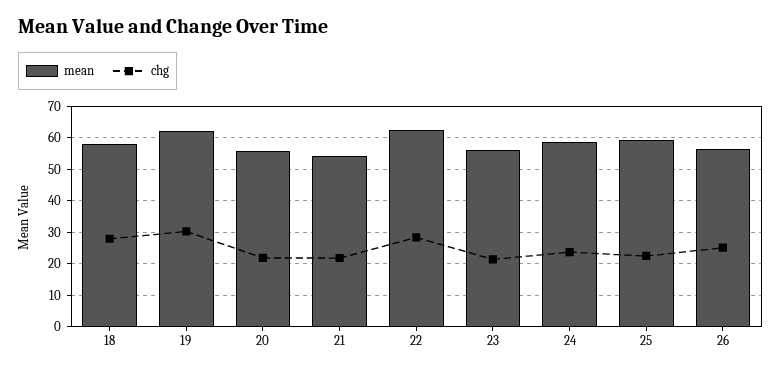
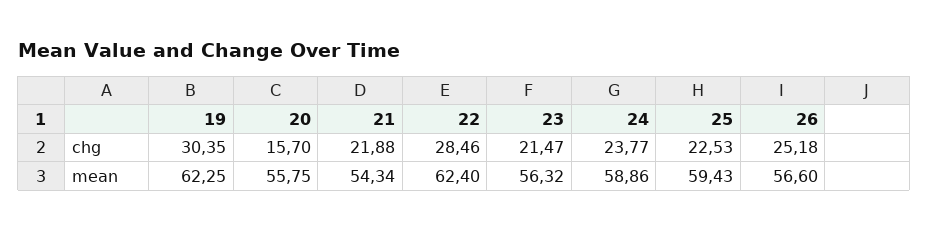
mean, 18: 58 -> none
chg, 18: 28 -> none
chg, 20: 22 -> 15.7

